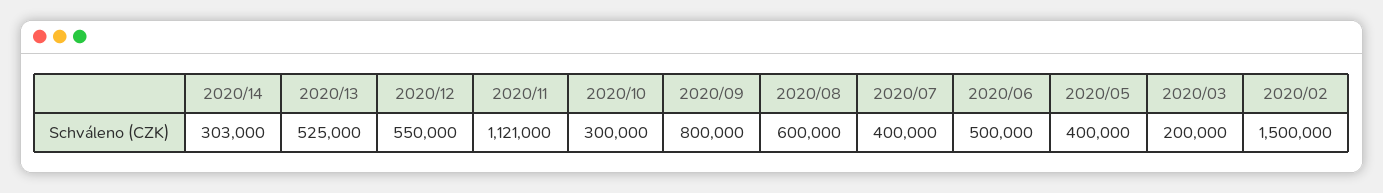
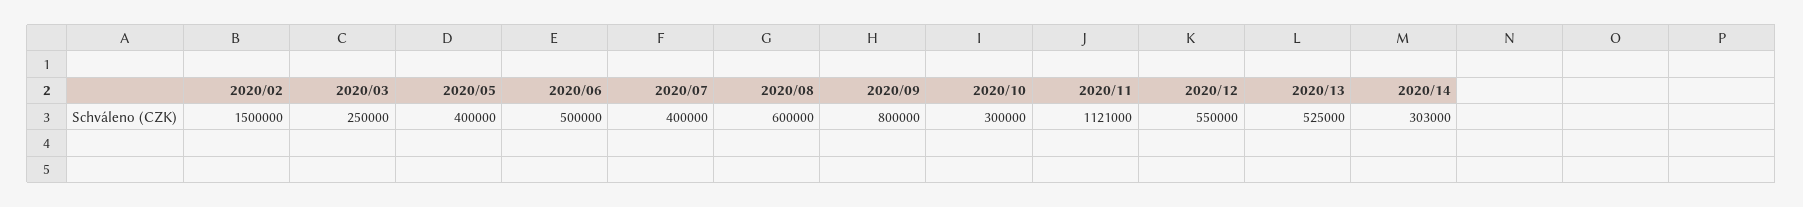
2020/03: 200000 -> 250000

